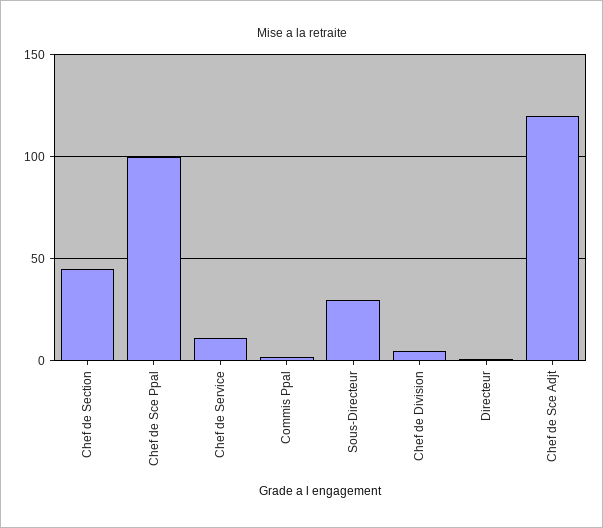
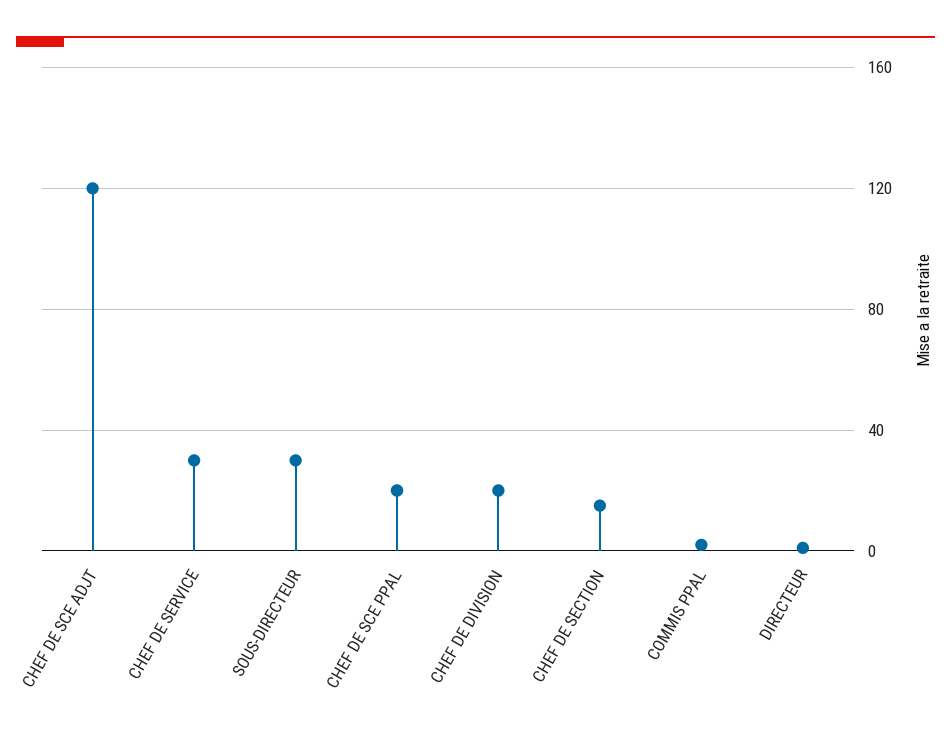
Chef de Section: 45 -> 15
Chef de Sce Ppal: 100 -> 20
Chef de Service: 10 -> 30
Chef de Division: 5 -> 20

